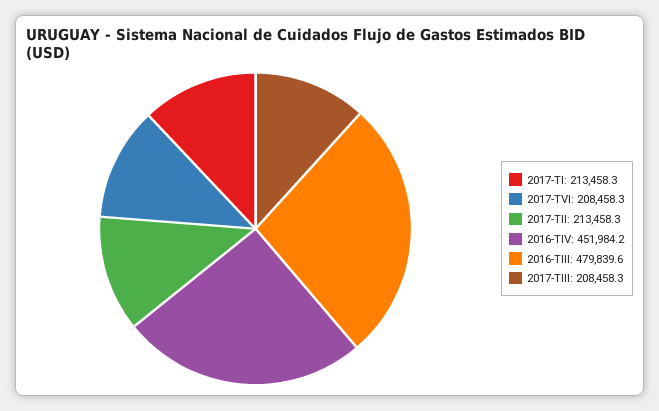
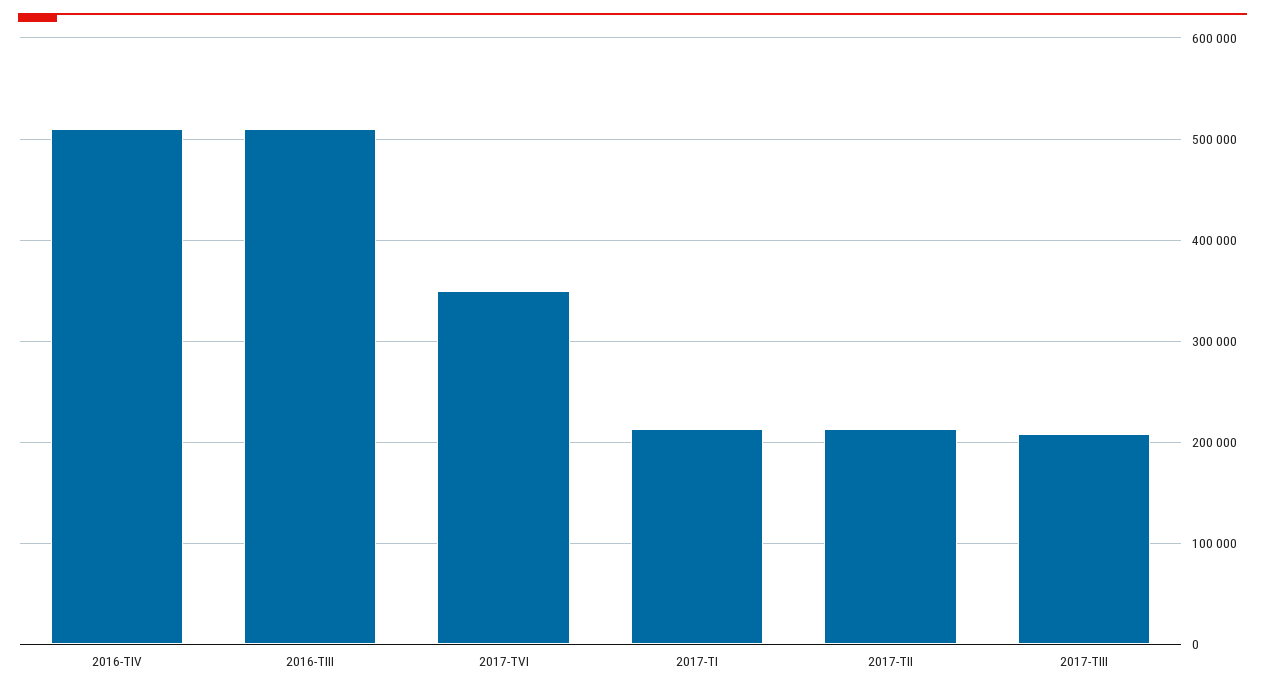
2017-TVI: 208458.3 -> 350000
2016-TIV: 451984.2 -> 510000
2016-TIII: 479839.6 -> 510000

